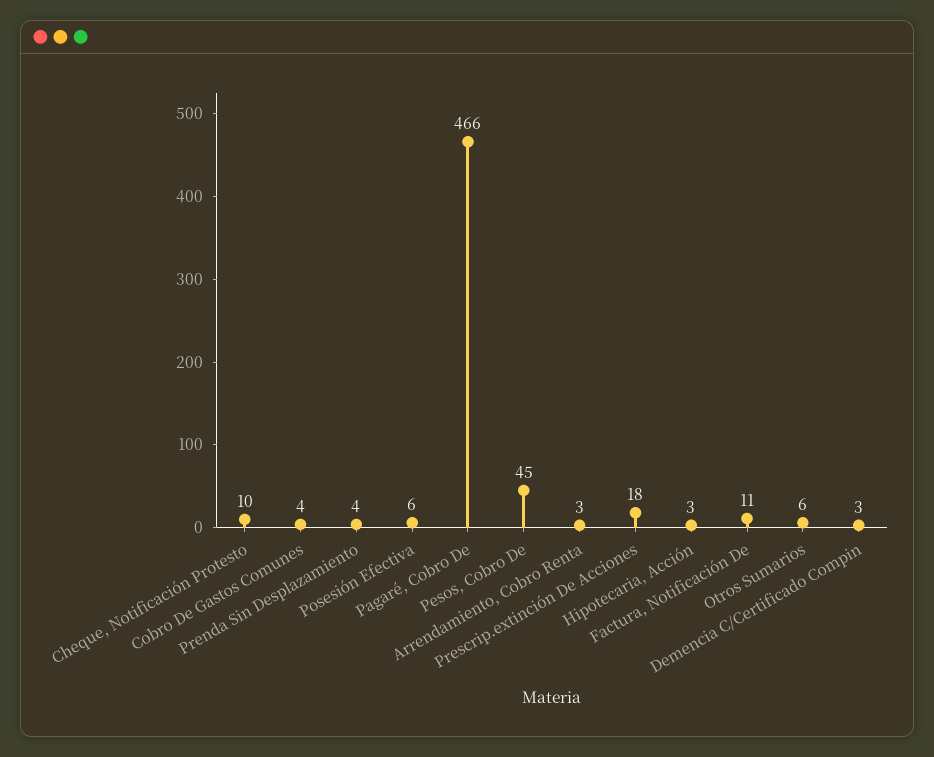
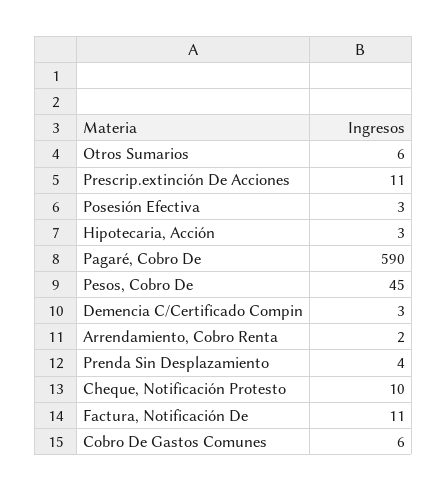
Cobro De Gastos Comunes: 4 -> 6
Posesión Efectiva: 6 -> 3
Pagaré, Cobro De: 466 -> 590
Arrendamiento, Cobro Renta: 3 -> 2
Prescrip.extinción De Acciones: 18 -> 11

